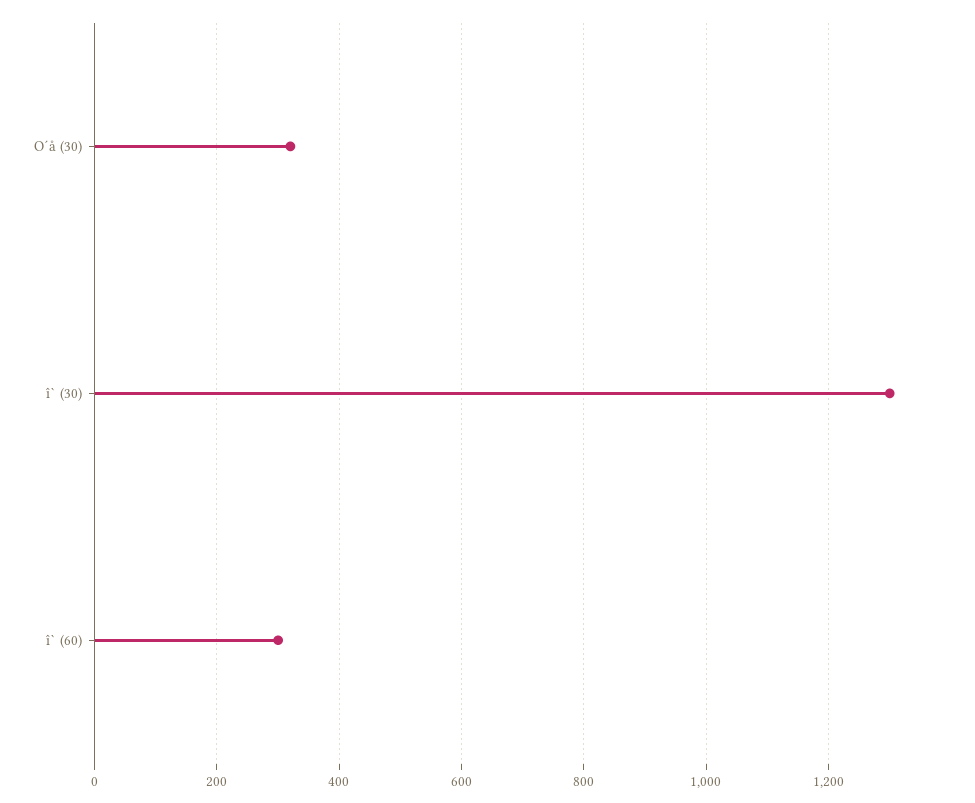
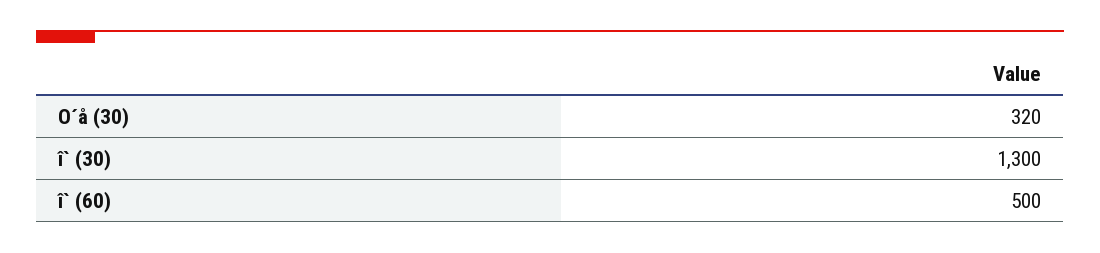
î` (60): 300 -> 500

